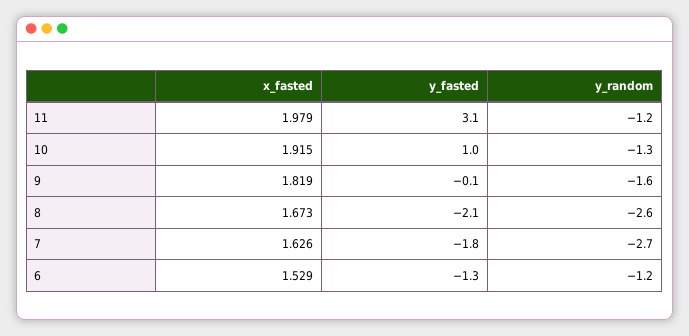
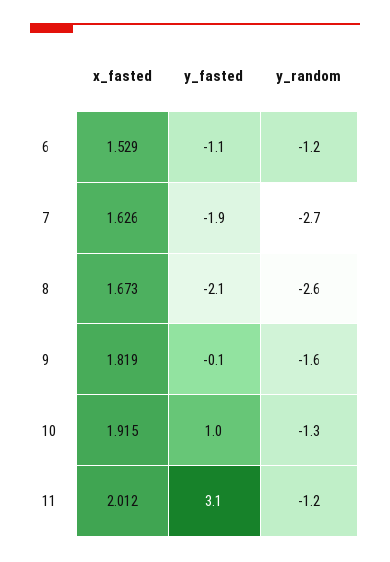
x_fasted, 11: 1.979 -> 2.012
y_fasted, 7: -1.8 -> -1.9
y_fasted, 6: -1.3 -> -1.1

